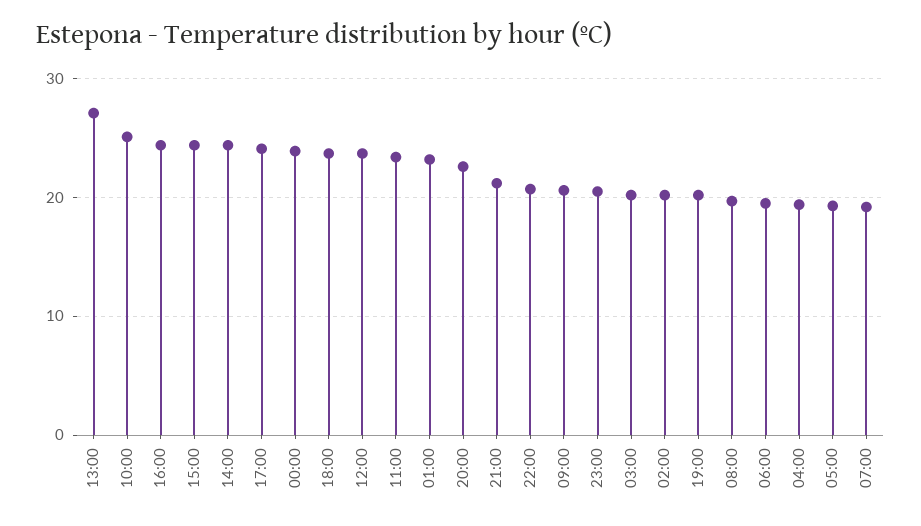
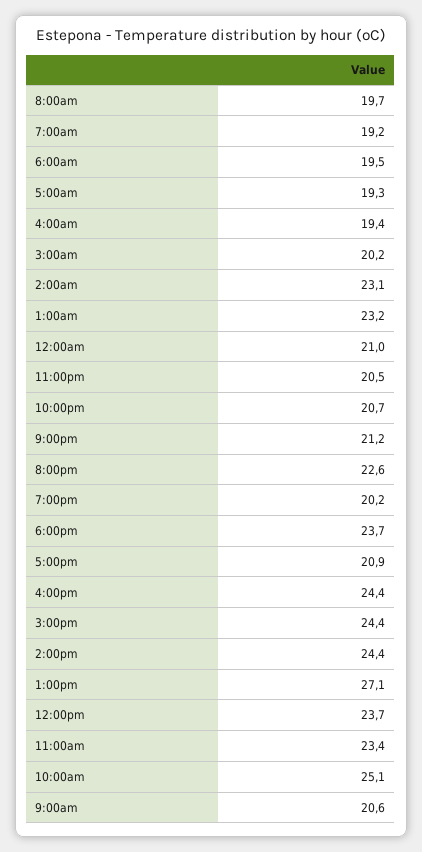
17:00: 24 -> 20.9
00:00: 24 -> 21
02:00: 20 -> 23.1

